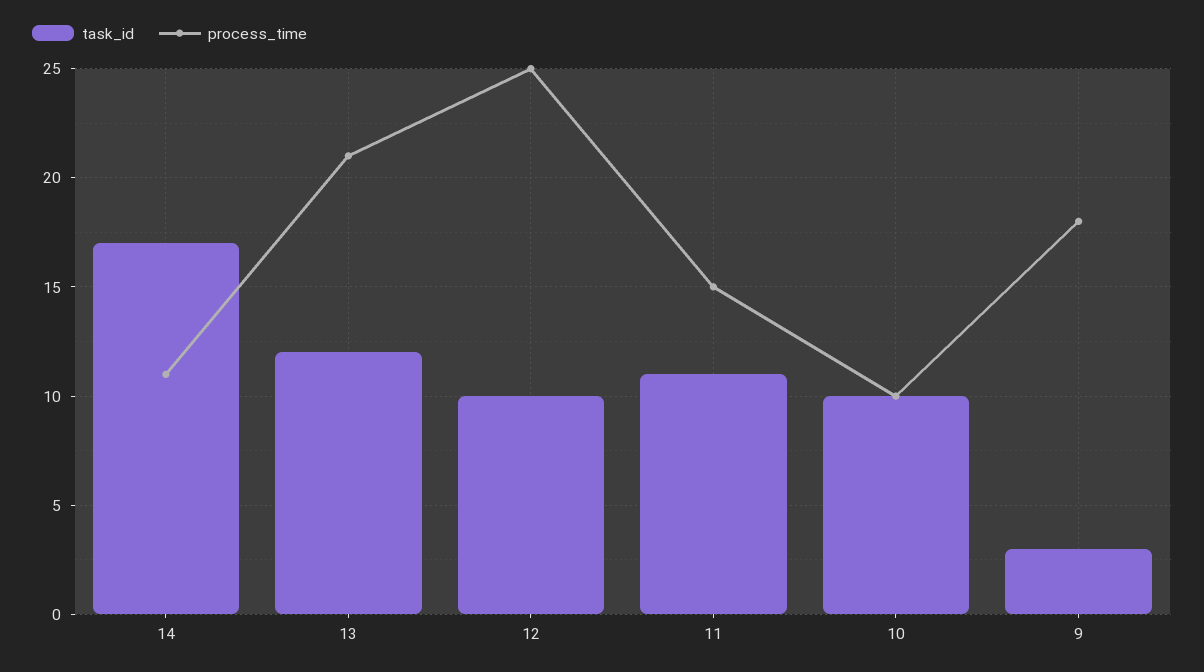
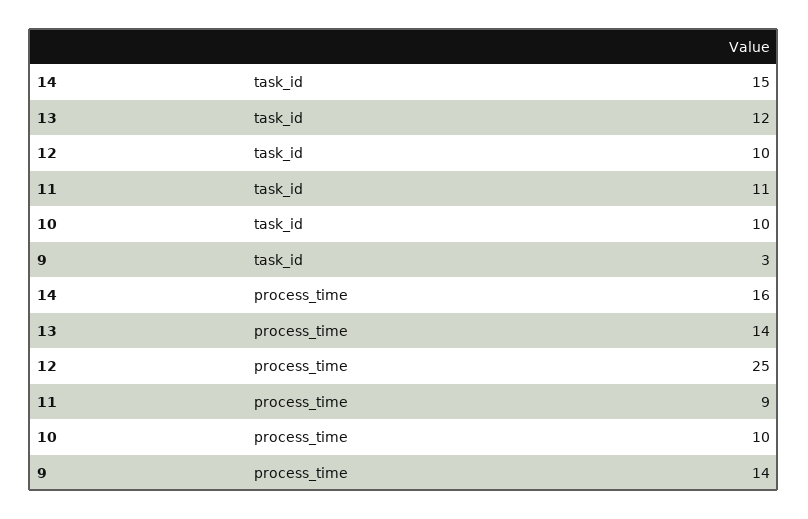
task_id, 14: 17 -> 15
process_time, 14: 11 -> 16
process_time, 13: 21 -> 14
process_time, 11: 15 -> 9
process_time, 9: 18 -> 14

